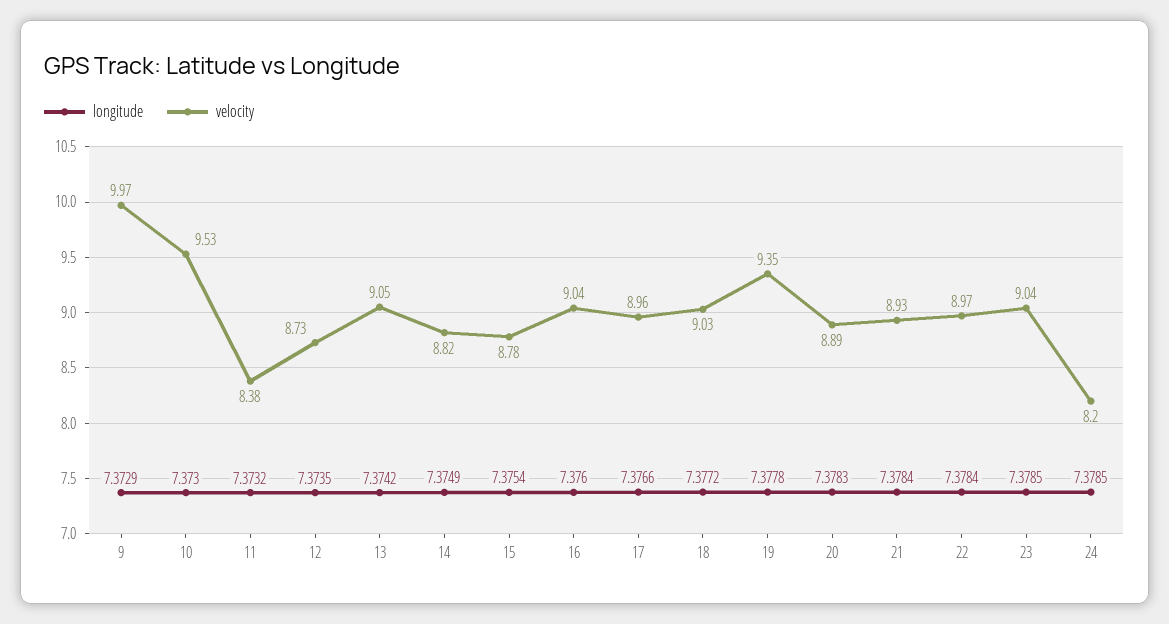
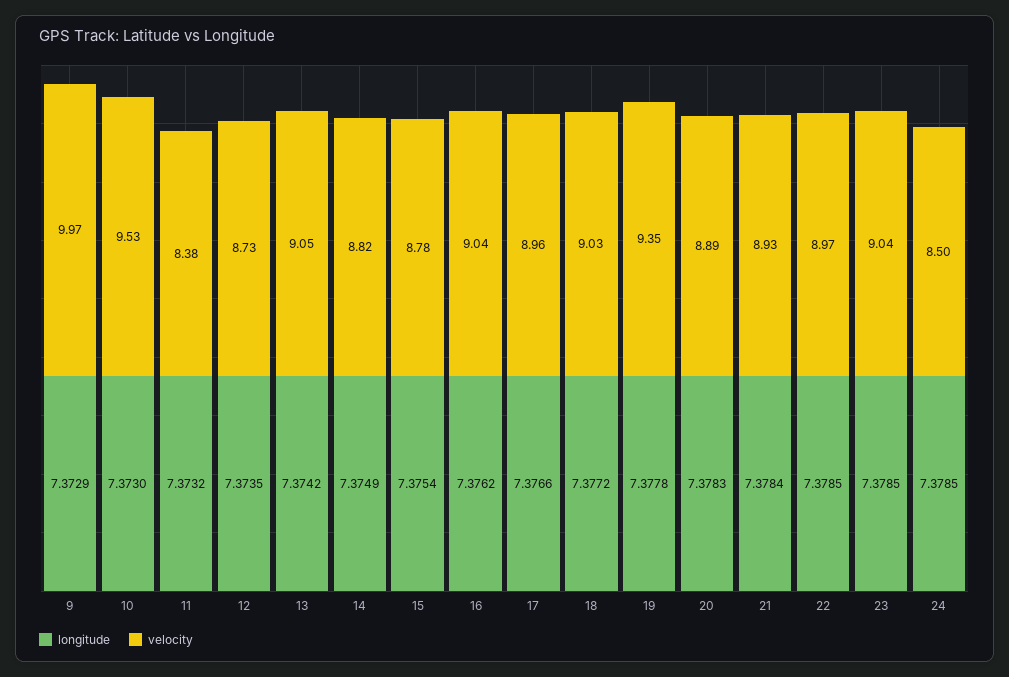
longitude, 16: 7.376 -> 7.3762
longitude, 22: 7.3784 -> 7.3785
velocity, 24: 8.2 -> 8.5

